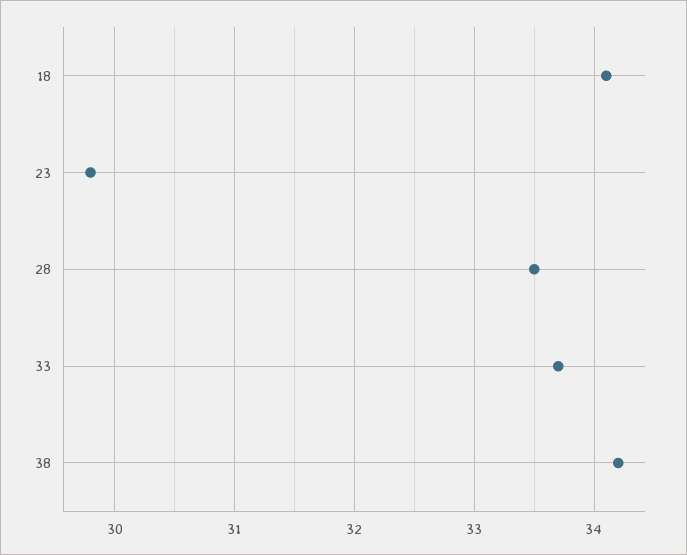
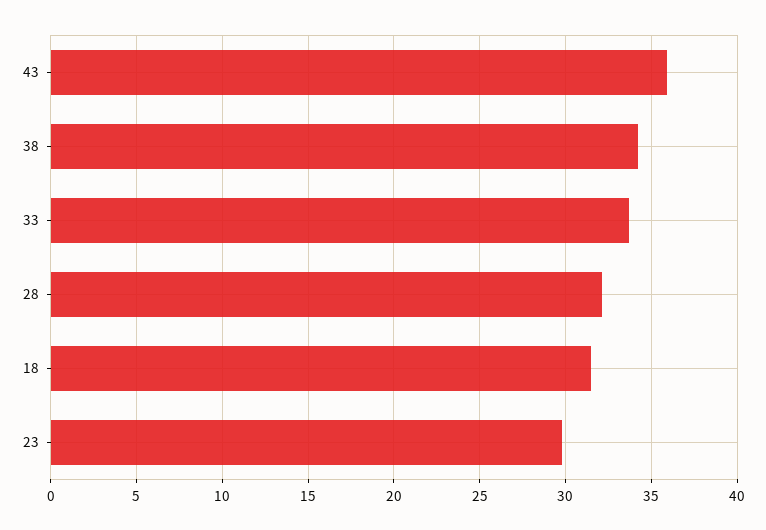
18: 34.1 -> 31.5
28: 33.5 -> 32
43: none -> 36

